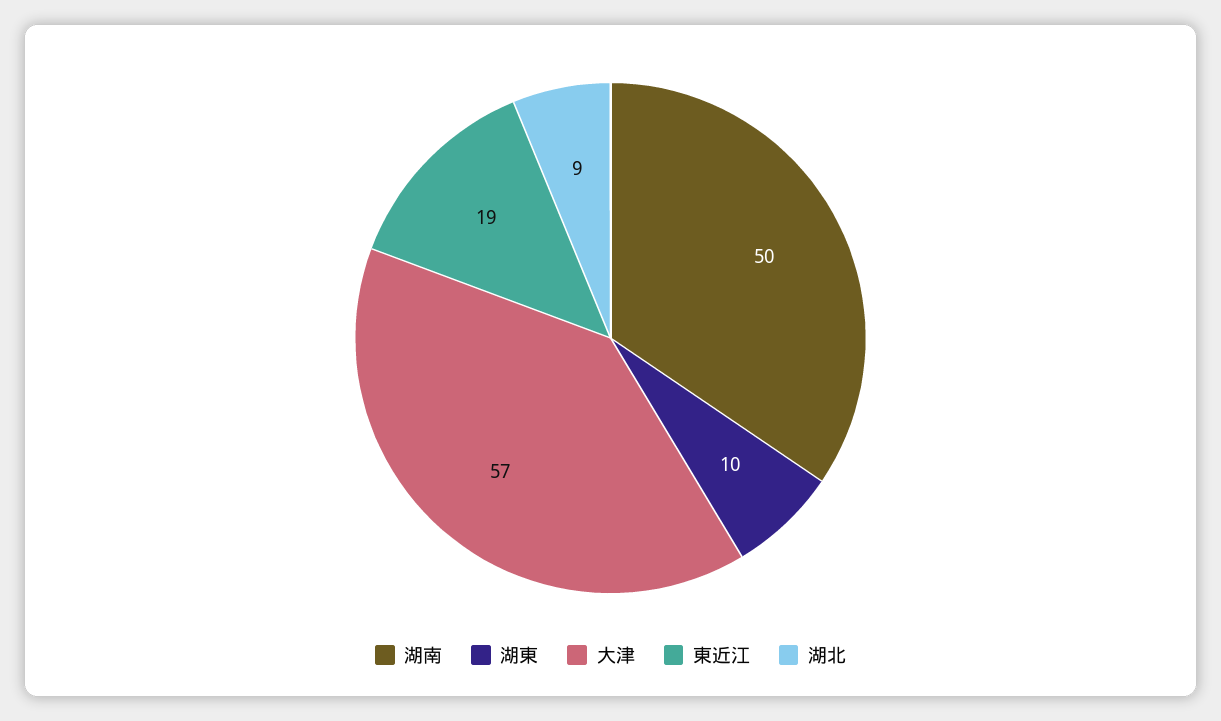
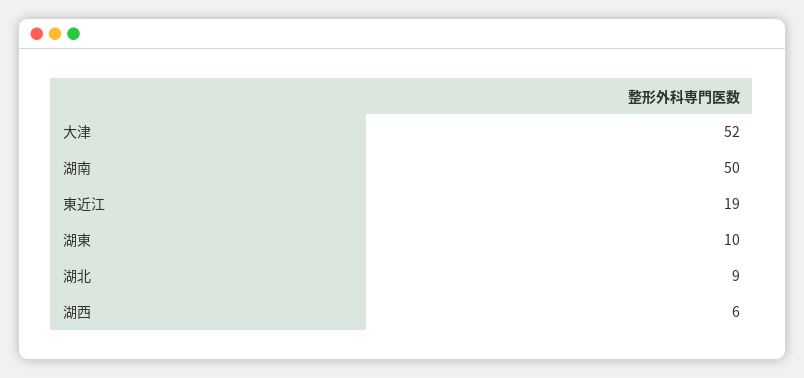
大津: 57 -> 52
湖西: none -> 6

